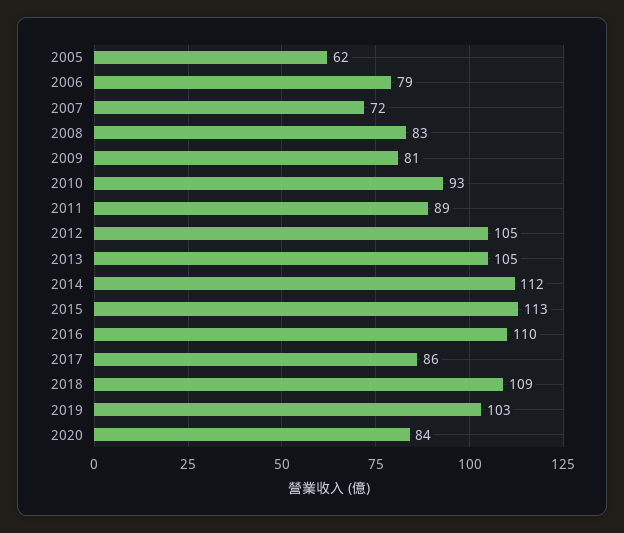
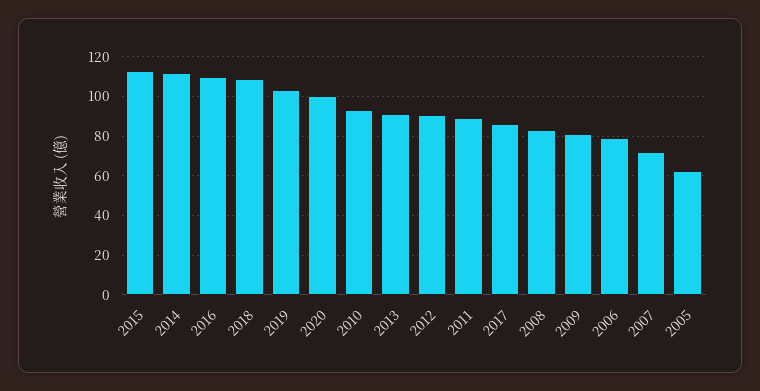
2012: 105 -> 90
2013: 105 -> 90
2020: 84 -> 100

